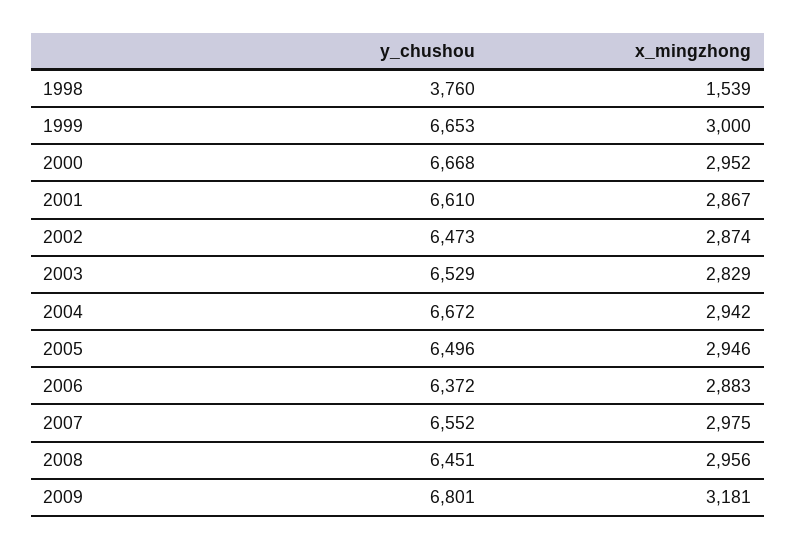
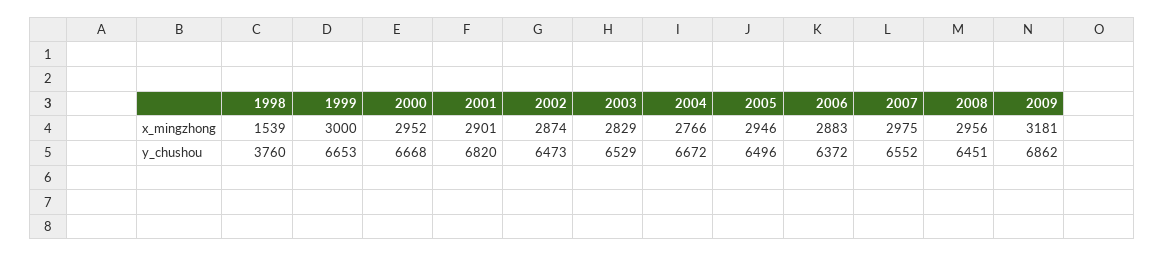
y_chushou, 2001: 6610 -> 6820
x_mingzhong, 2001: 2867 -> 2901
x_mingzhong, 2004: 2942 -> 2766
y_chushou, 2009: 6801 -> 6862

